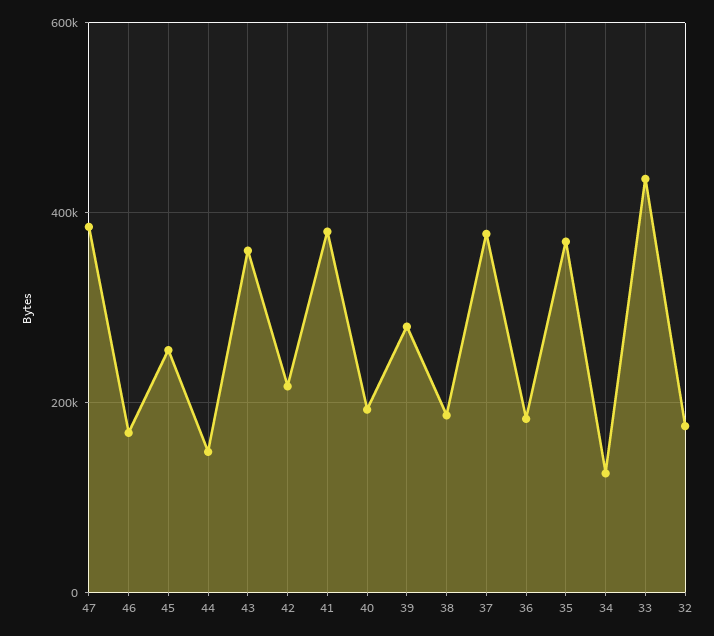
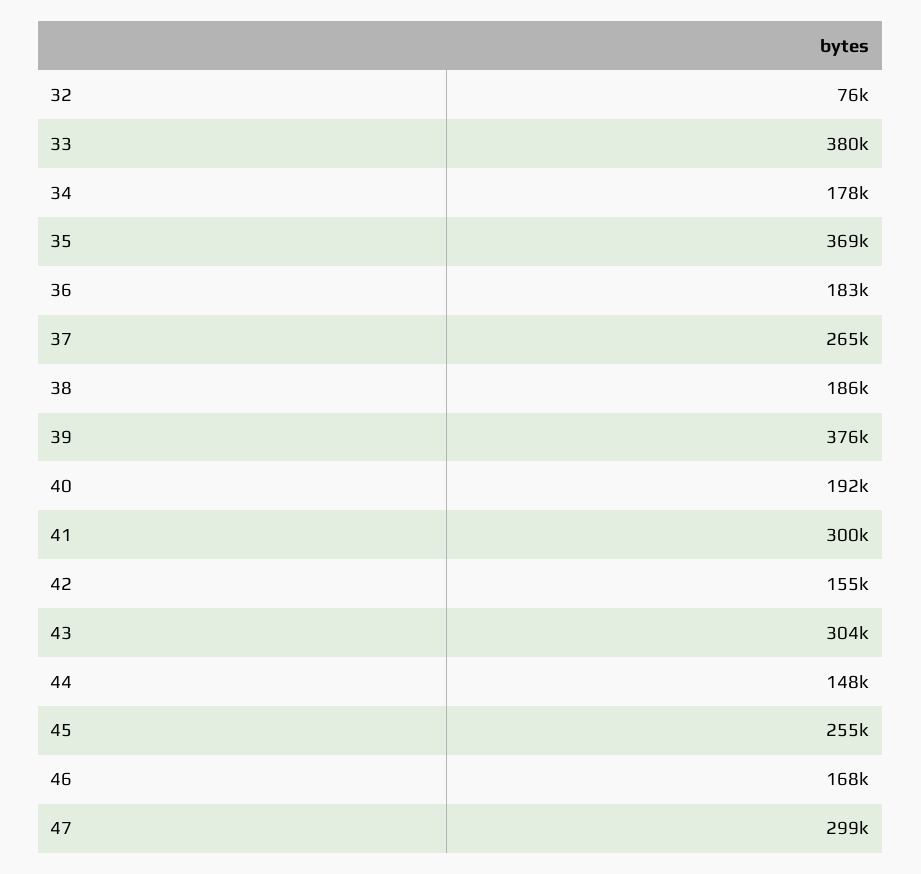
47: 380000 -> 299000
43: 360000 -> 304000
42: 220000 -> 155000
41: 380000 -> 300000
39: 280000 -> 376000
37: 380000 -> 265000
34: 120000 -> 178000
33: 440000 -> 380000
32: 180000 -> 76000

